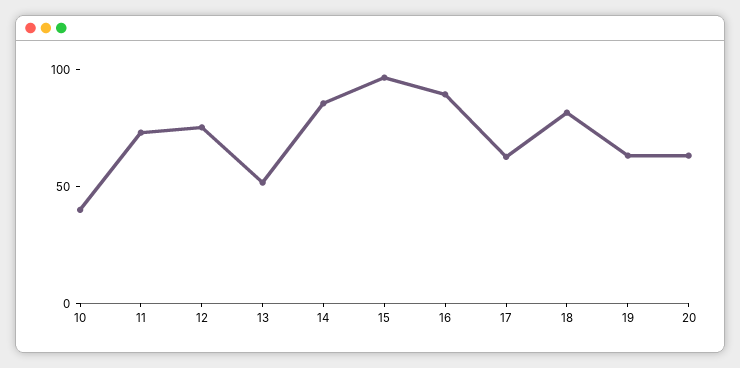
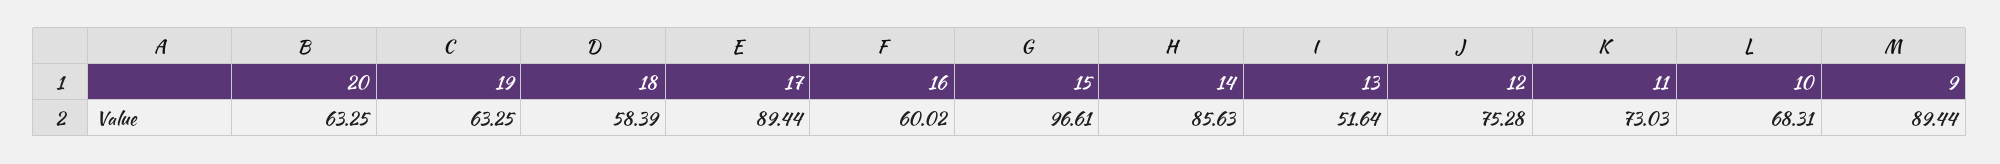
10: 40 -> 68.31
16: 90 -> 60.02
17: 60 -> 89.44
18: 80 -> 58.39
9: none -> 89.44

